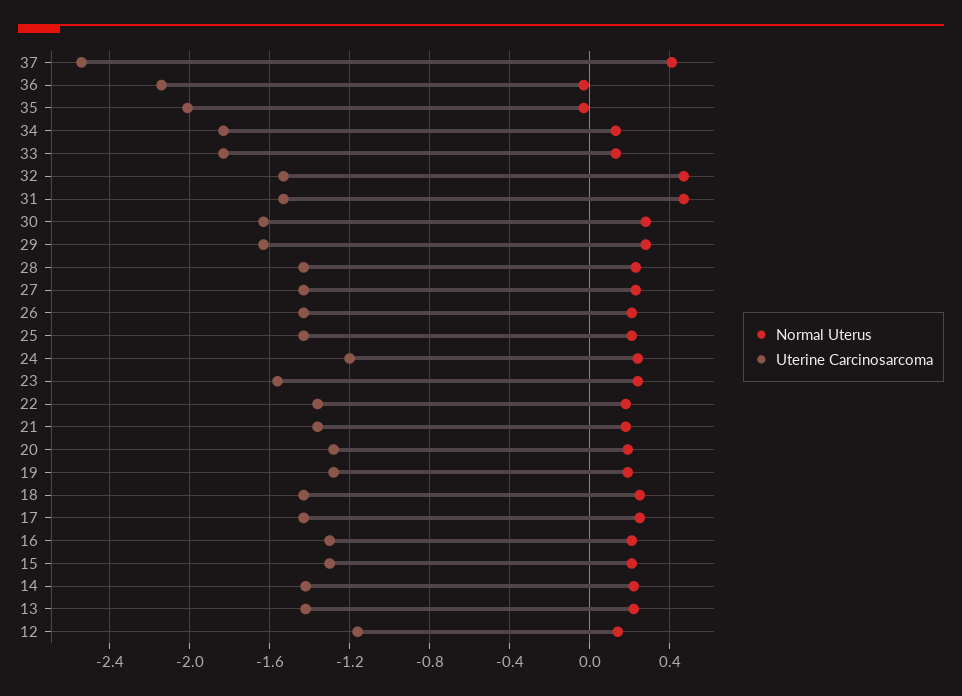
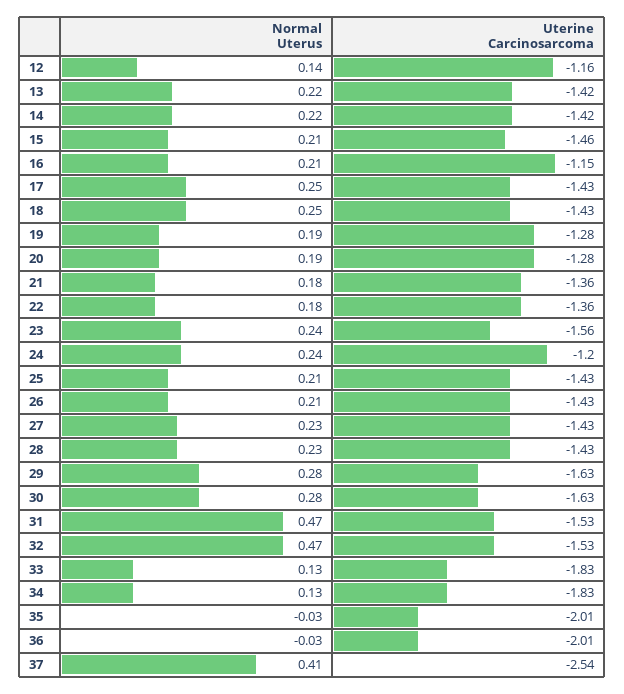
Uterine Carcinosarcoma, 36: -2.15 -> -2.01
Uterine Carcinosarcoma, 16: -1.3 -> -1.15
Uterine Carcinosarcoma, 15: -1.3 -> -1.46

